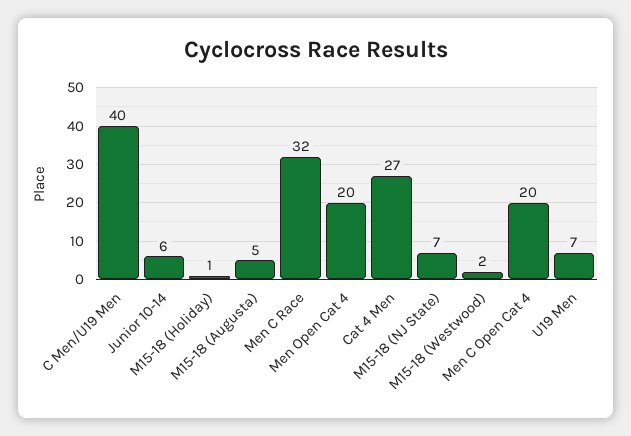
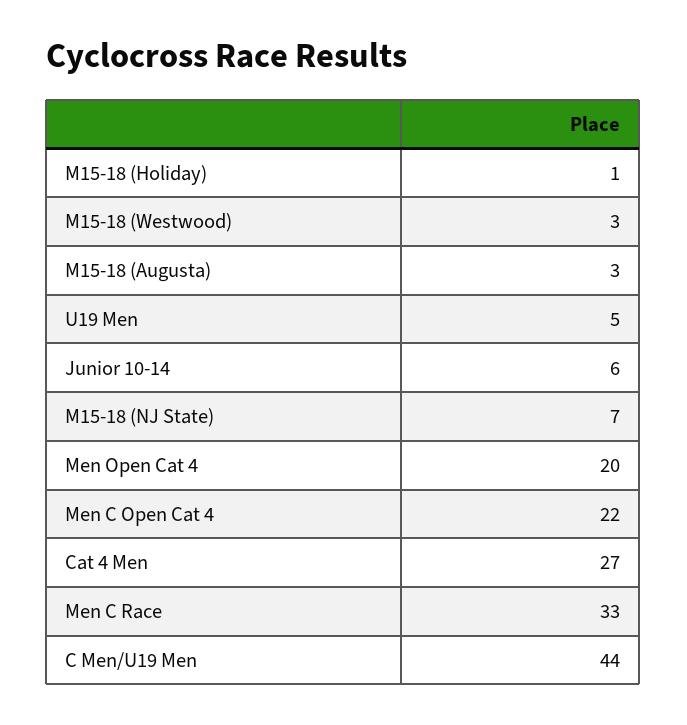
C Men/U19 Men: 40 -> 44
M15-18 (Augusta): 5 -> 3
Men C Race: 32 -> 33
M15-18 (Westwood): 2 -> 3
Men C Open Cat 4: 20 -> 22
U19 Men: 7 -> 5

